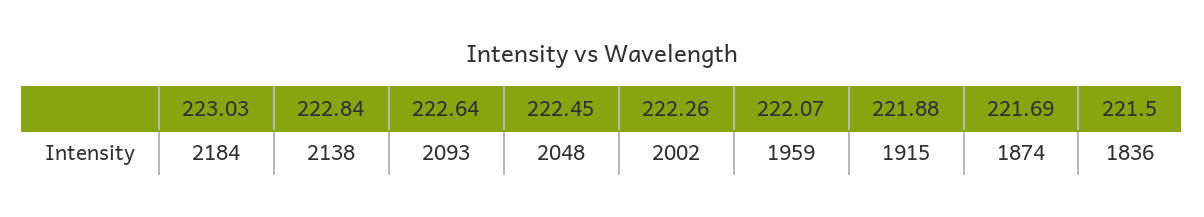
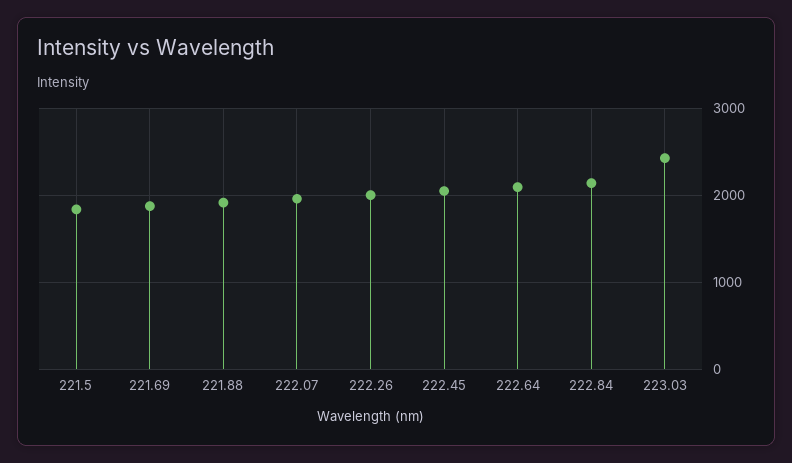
223.03: 2184 -> 2400

